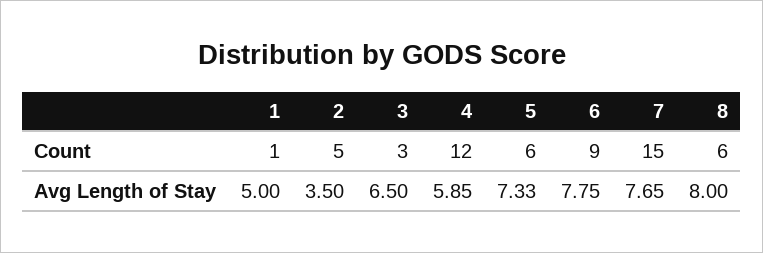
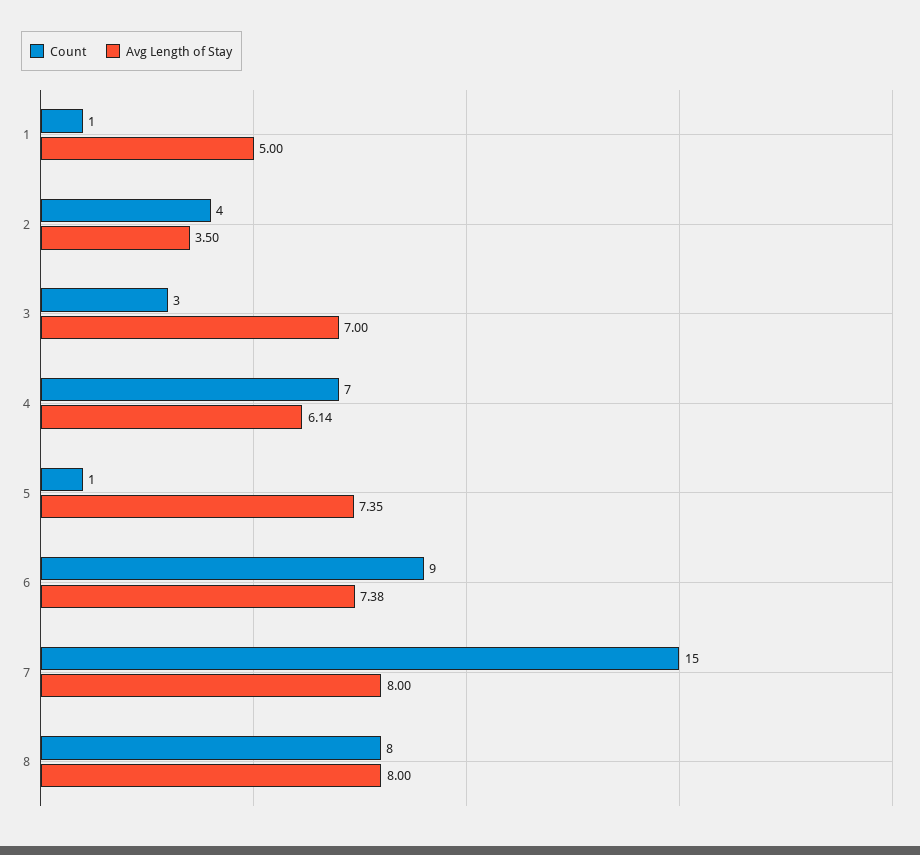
Count, 2: 5 -> 4
Count, 4: 12 -> 7
Count, 5: 6 -> 1
Count, 8: 6 -> 8
Avg Length of Stay, 3: 6.5 -> 7
Avg Length of Stay, 4: 5.85 -> 6.14
Avg Length of Stay, 5: 7.33 -> 7.35
Avg Length of Stay, 6: 7.75 -> 7.38
Avg Length of Stay, 7: 7.65 -> 8

